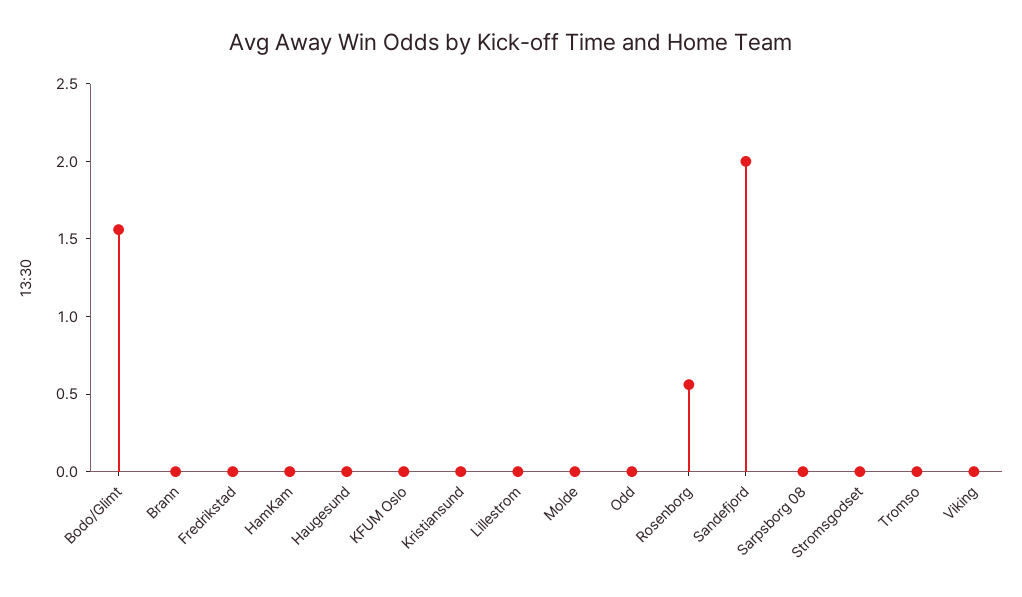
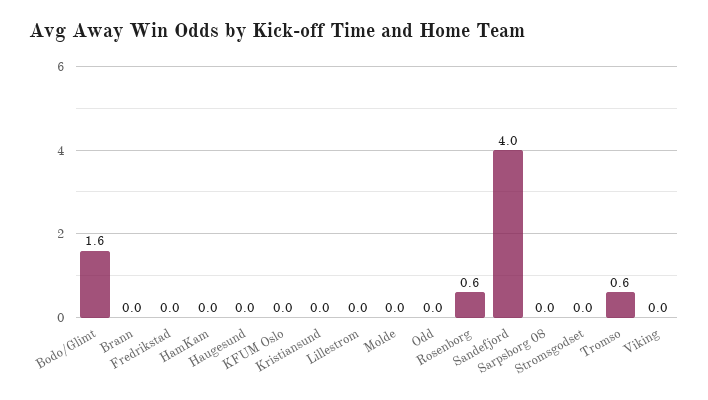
Sandefjord: 2 -> 4
Tromso: 0 -> 0.6

